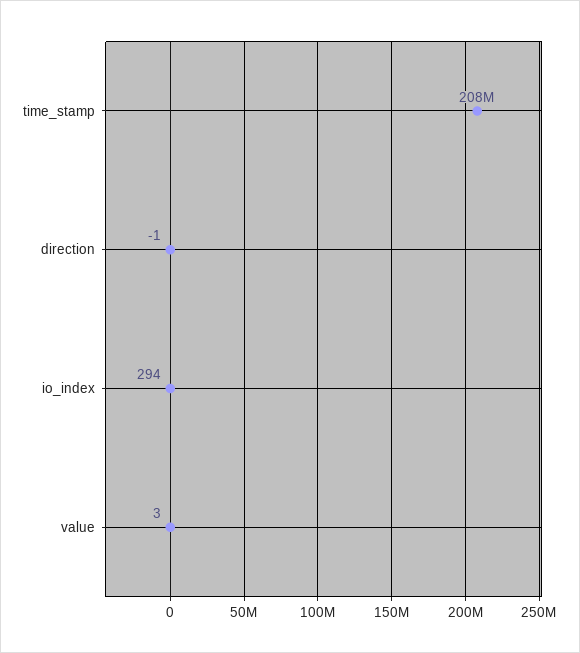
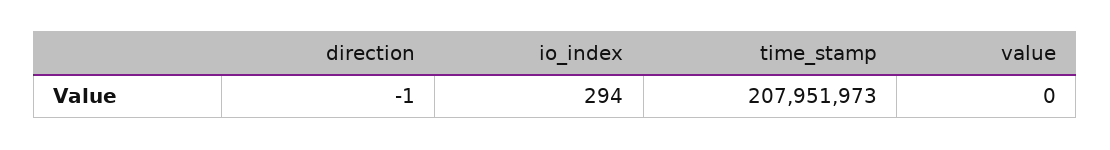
value: 3 -> 0

